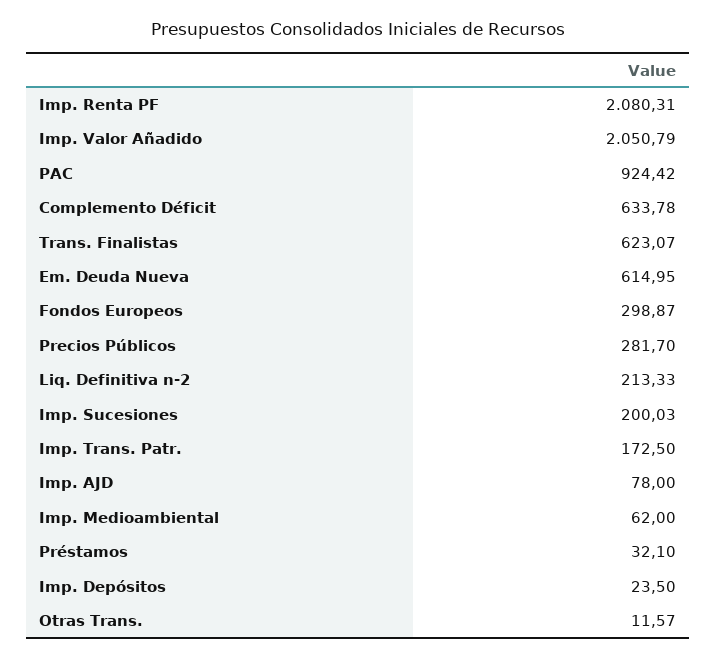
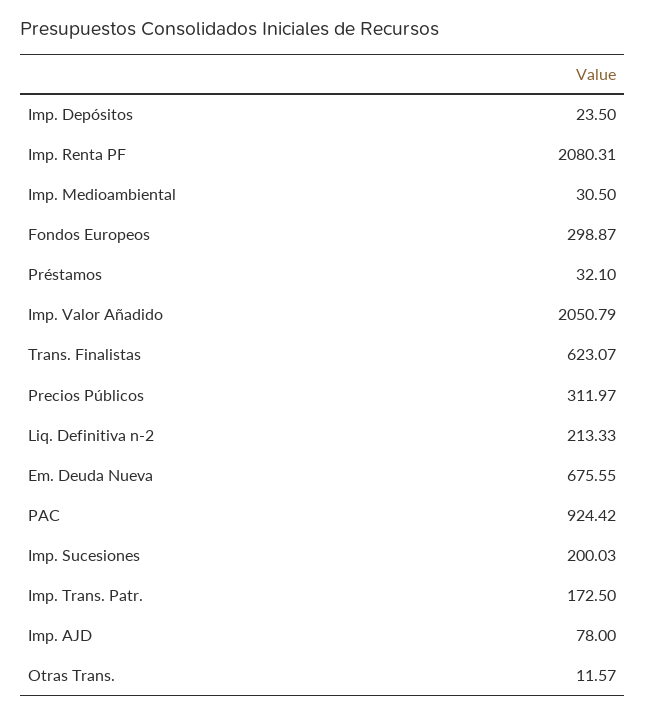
Complemento Déficit: 633.78 -> none
Em. Deuda Nueva: 614.95 -> 675.55
Precios Públicos: 281.7 -> 311.97
Imp. Medioambiental: 62 -> 30.5

